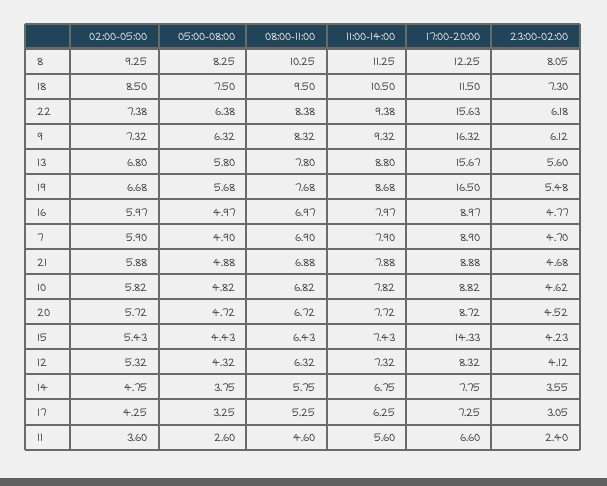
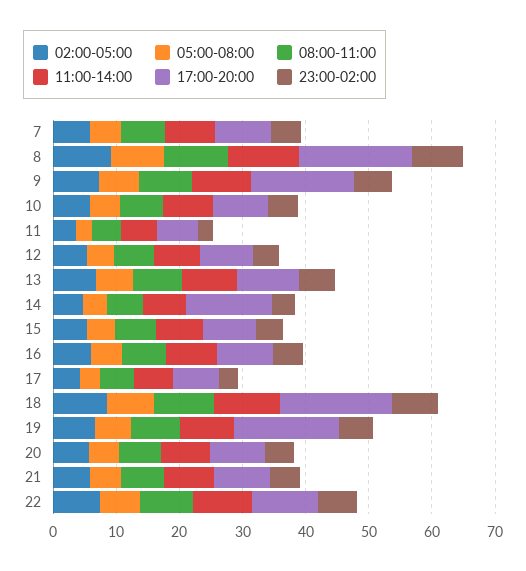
17:00-20:00, 8: 12.25 -> 18
17:00-20:00, 18: 11.5 -> 18
17:00-20:00, 22: 15.63 -> 10
17:00-20:00, 13: 15.67 -> 10
17:00-20:00, 15: 14.33 -> 8
17:00-20:00, 14: 7.75 -> 14

